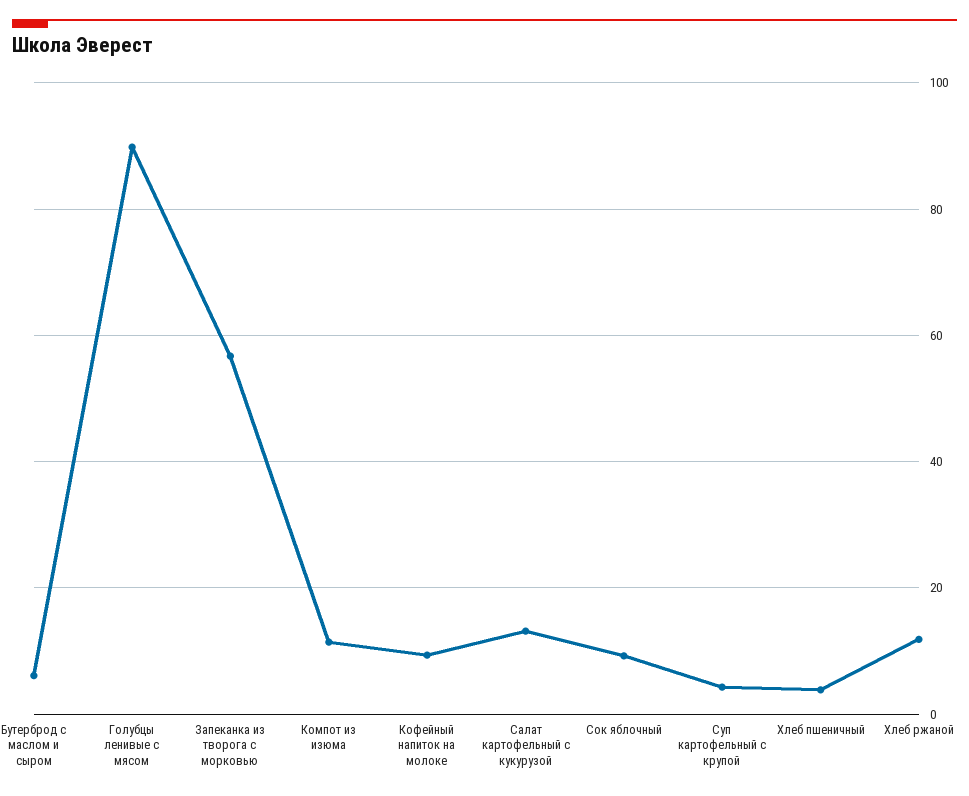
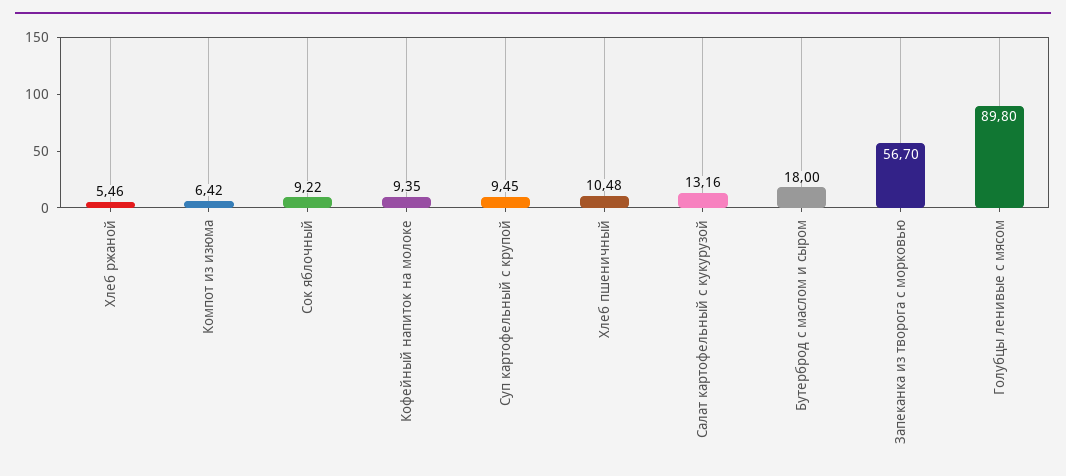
Бутерброд с маслом и сыром: 6 -> 18
Компот из изюма: 12 -> 6.42
Суп картофельный с крупой: 4 -> 9.45
Хлеб пшеничный: 4 -> 10.48
Хлеб ржаной: 12 -> 5.46

